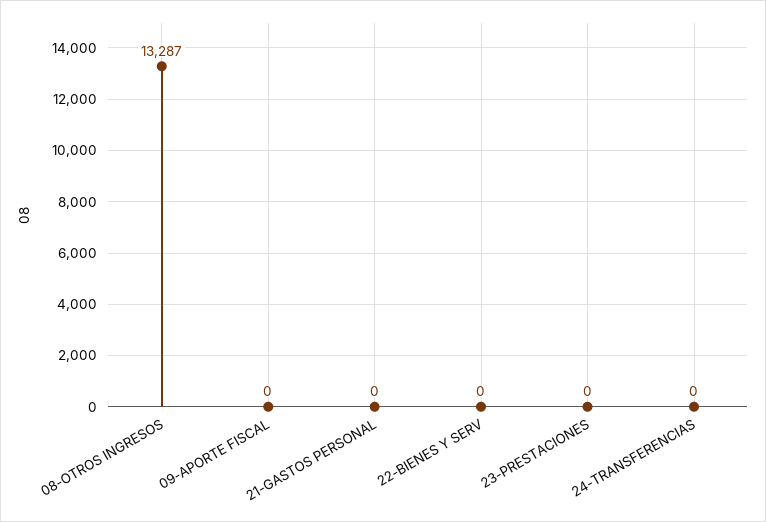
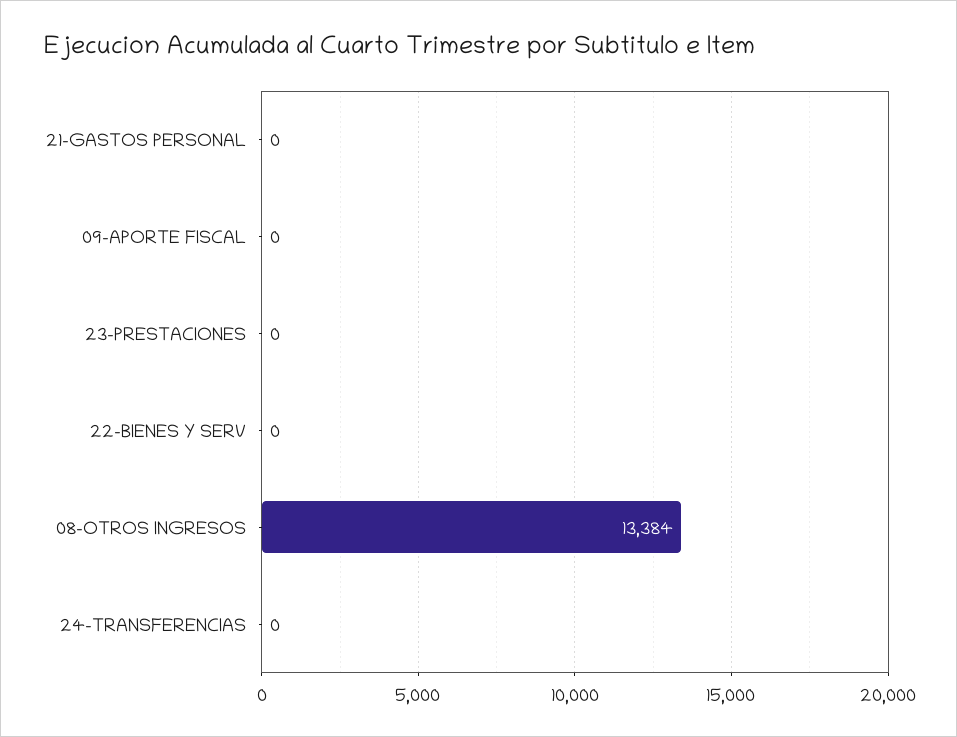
08-OTROS INGRESOS: 13287 -> 13384

